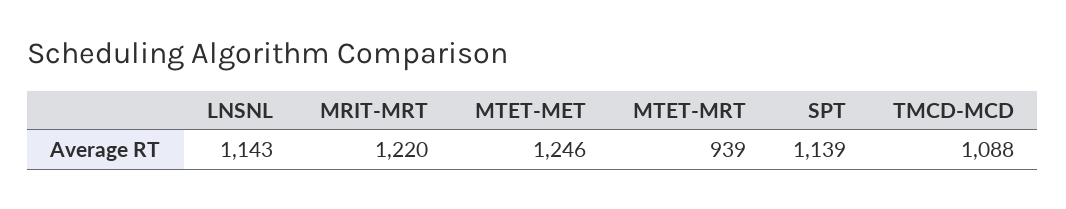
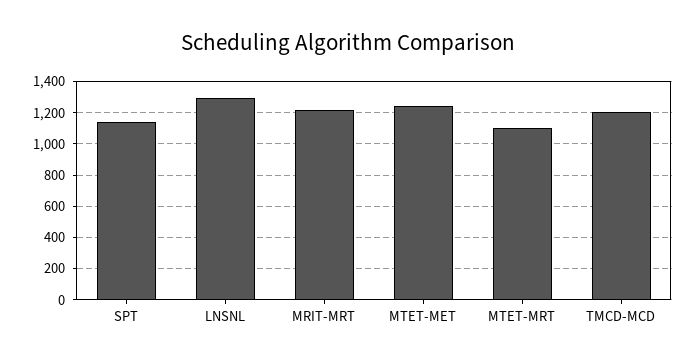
LNSNL: 1143 -> 1300
MTET-MRT: 939 -> 1100
TMCD-MCD: 1088 -> 1200

